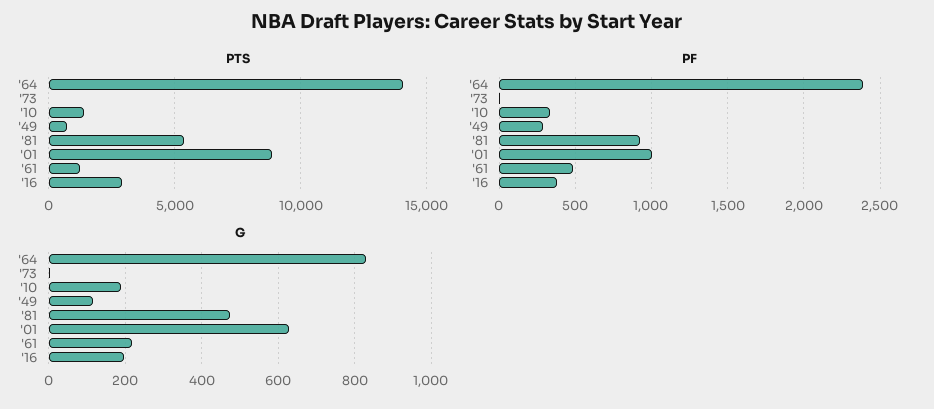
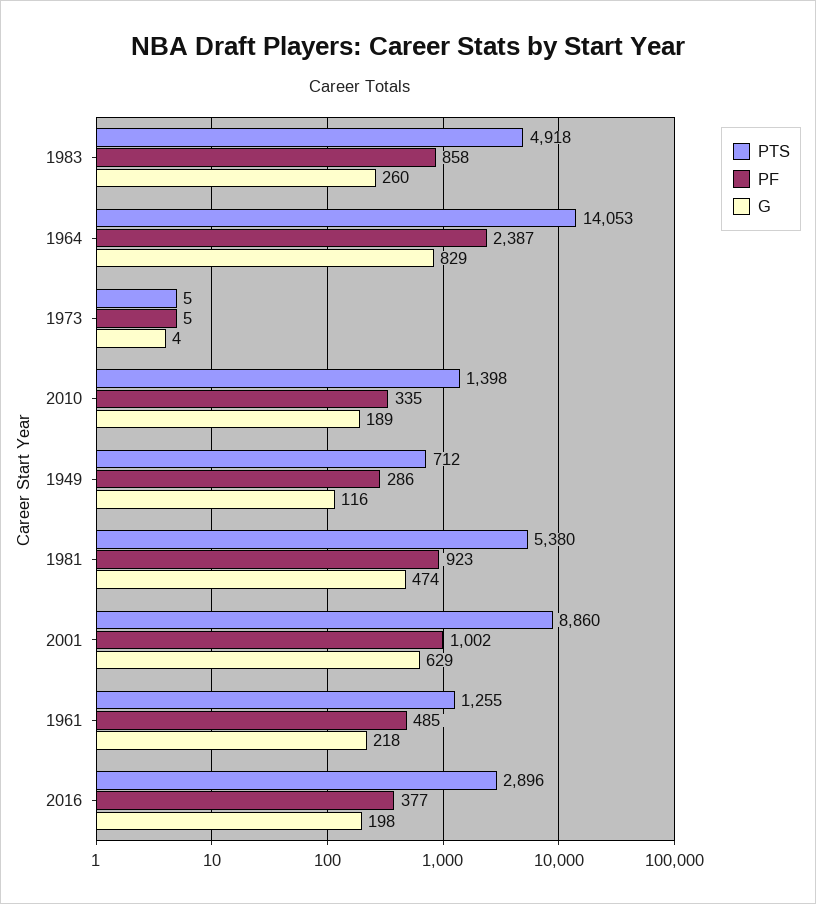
PTS, 1983: none -> 4918
PF, 1983: none -> 858
G, 1983: none -> 260

